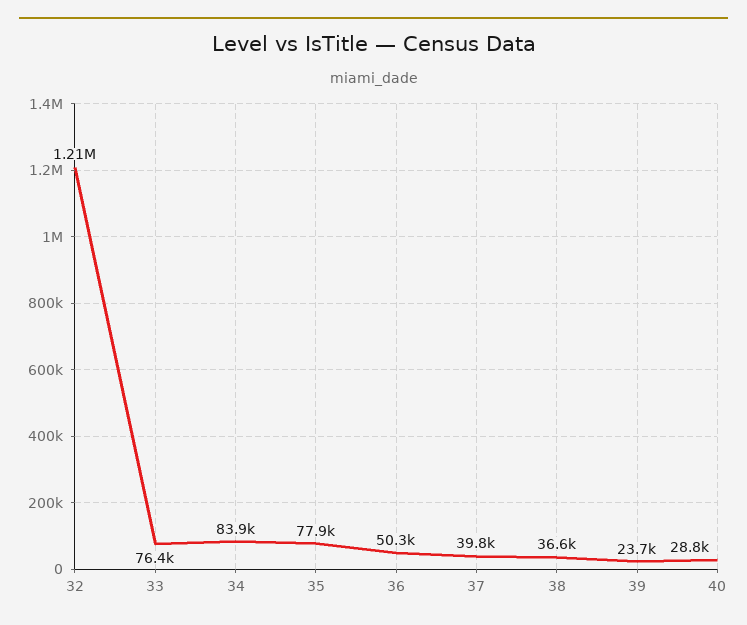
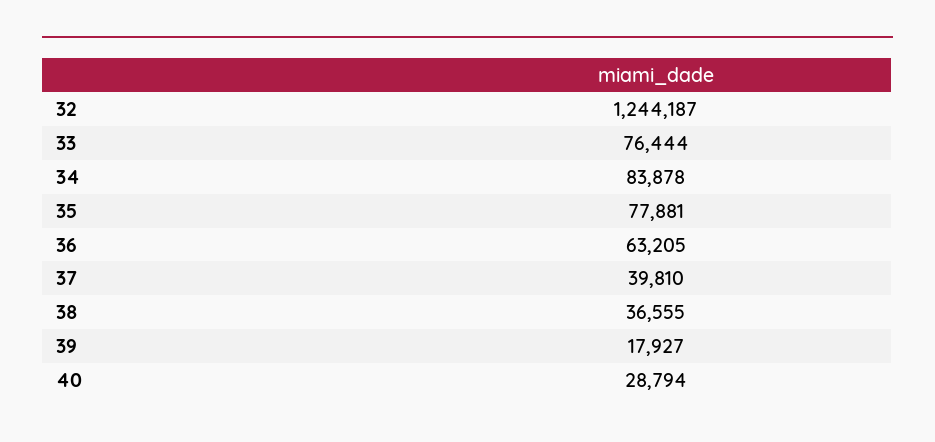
32: 1210000 -> 1244187
36: 50300 -> 63205
39: 23700 -> 17927

